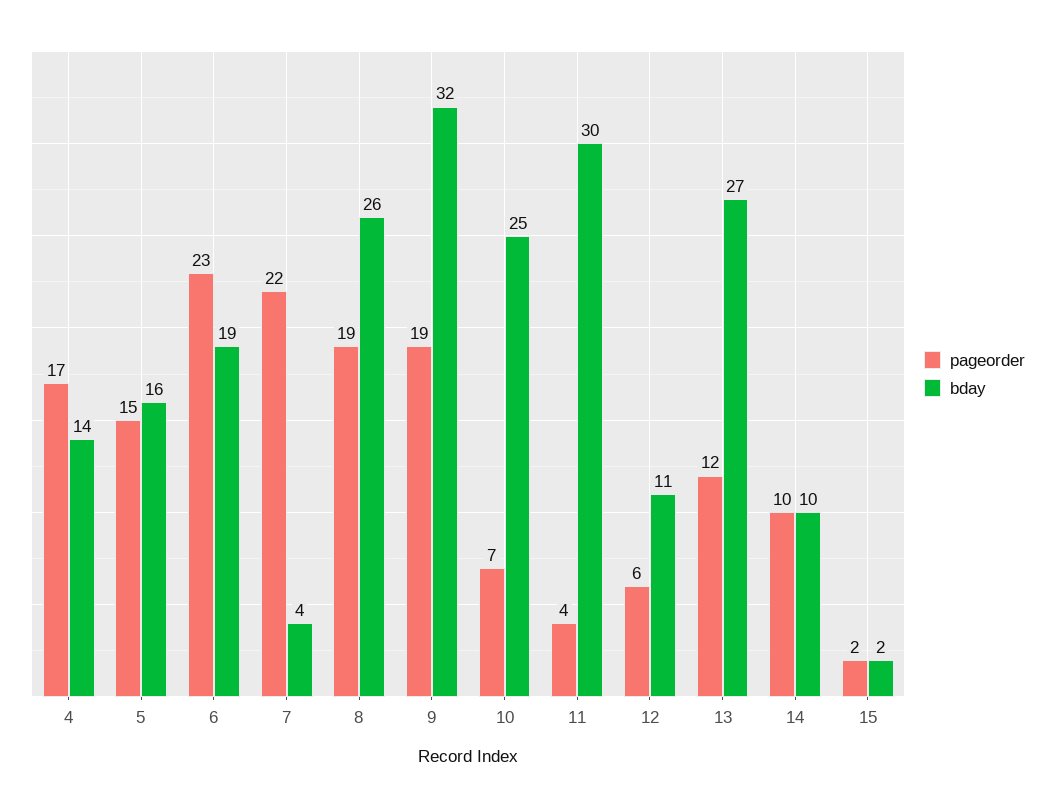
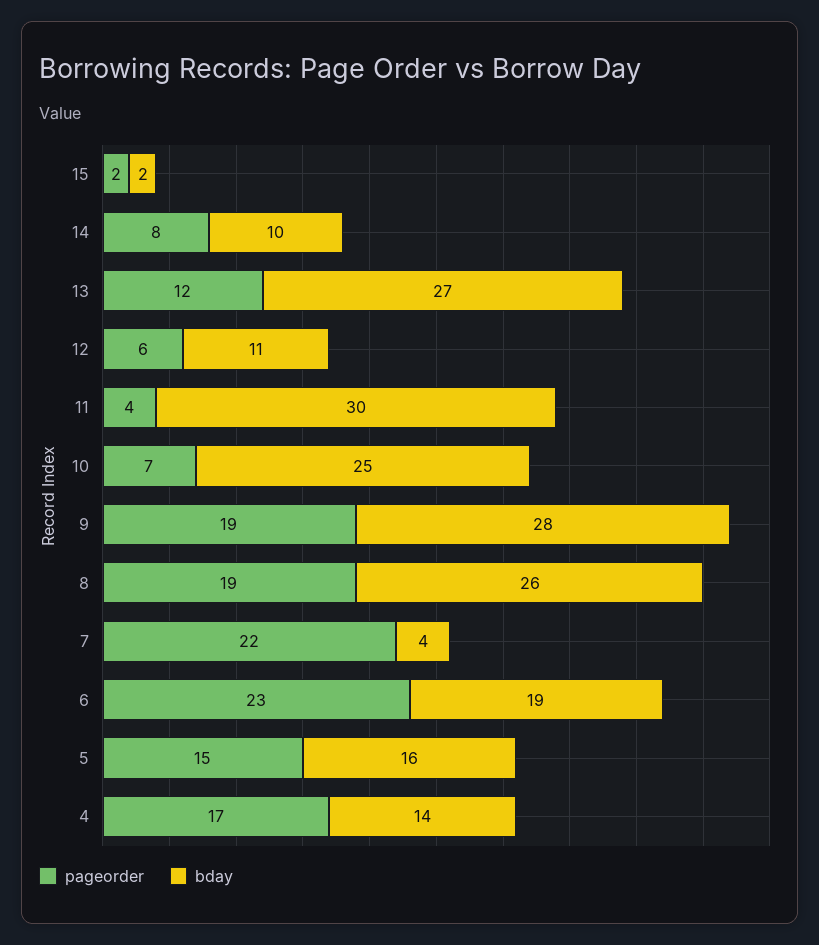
bday, 9: 32 -> 28
pageorder, 14: 10 -> 8

